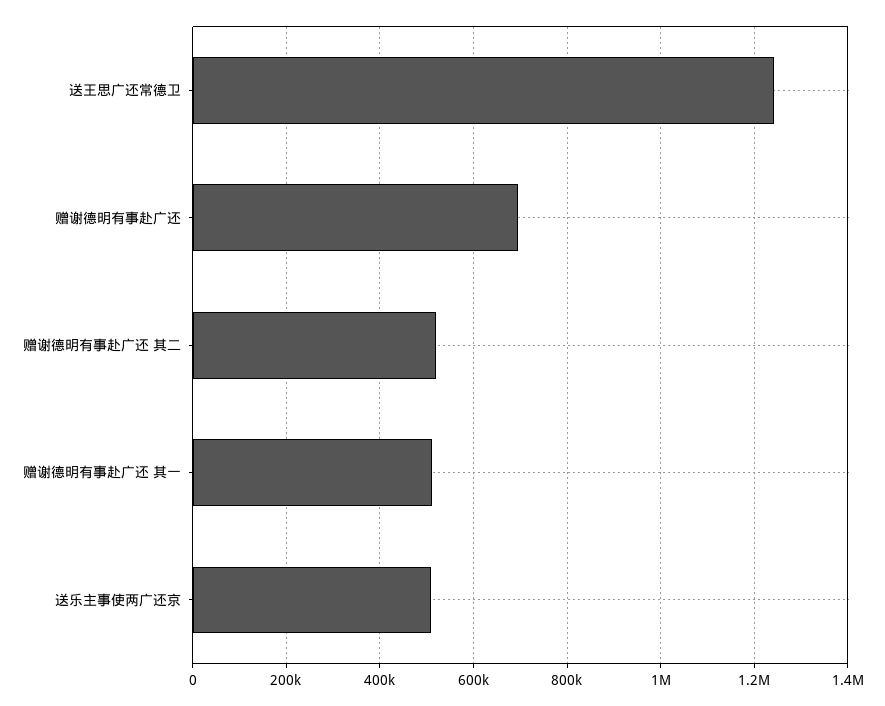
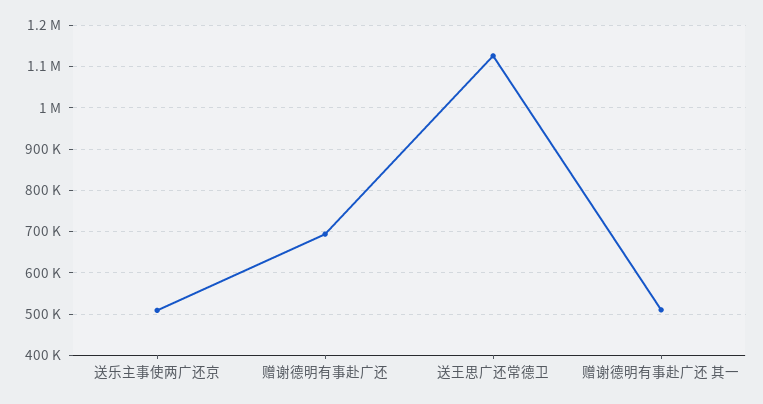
送王思广还常德卫: 1240000 -> 1120000
赠谢德明有事赴广还 其二: 520000 -> none

